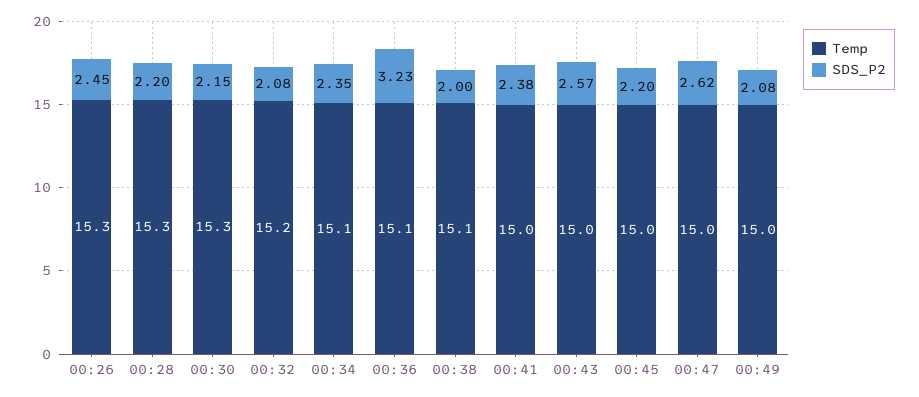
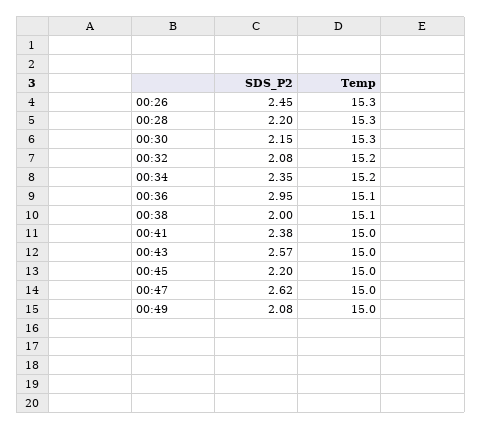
Temp, 00:34: 15.1 -> 15.2
SDS_P2, 00:36: 3.23 -> 2.95

